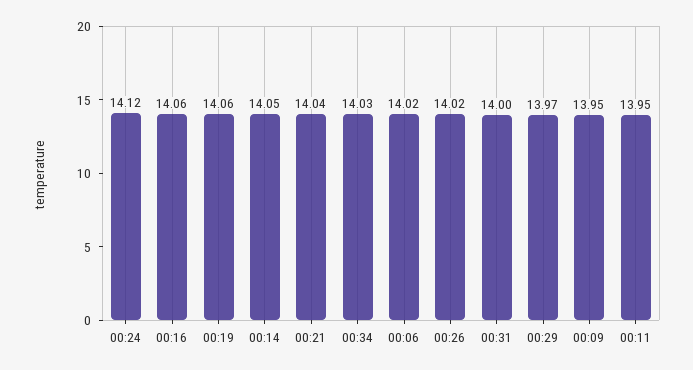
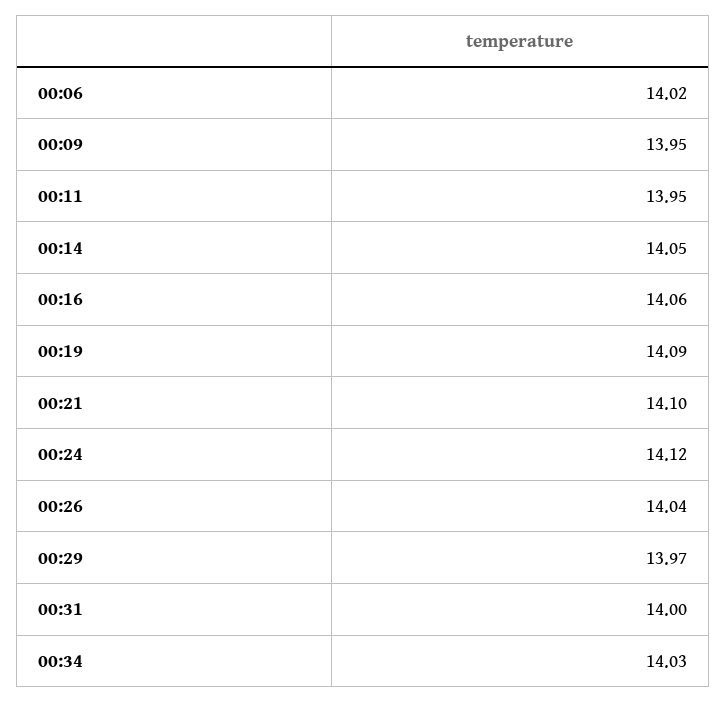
00:19: 14.06 -> 14.09
00:21: 14.04 -> 14.1
00:26: 14.02 -> 14.04

